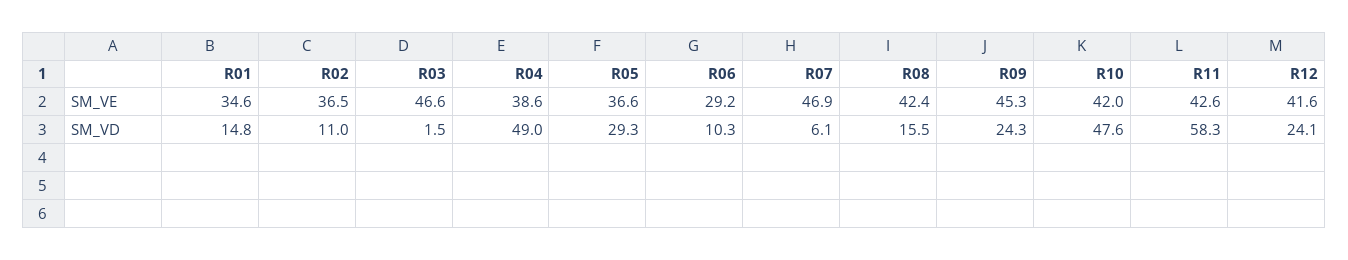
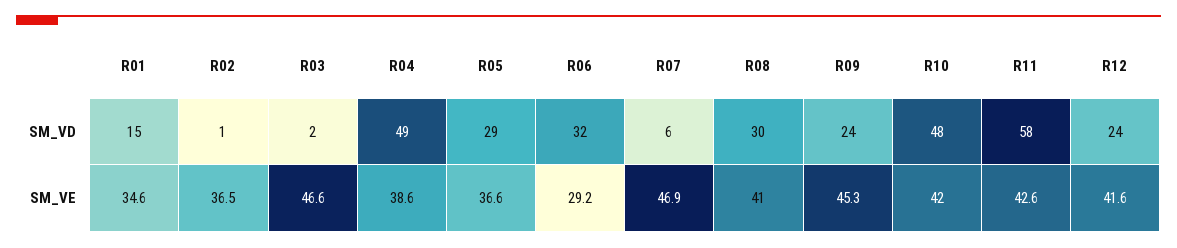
R08, SM_VE: 42.4 -> 41
R02, SM_VD: 11 -> 1
R06, SM_VD: 10.3 -> 32
R08, SM_VD: 15.5 -> 30

